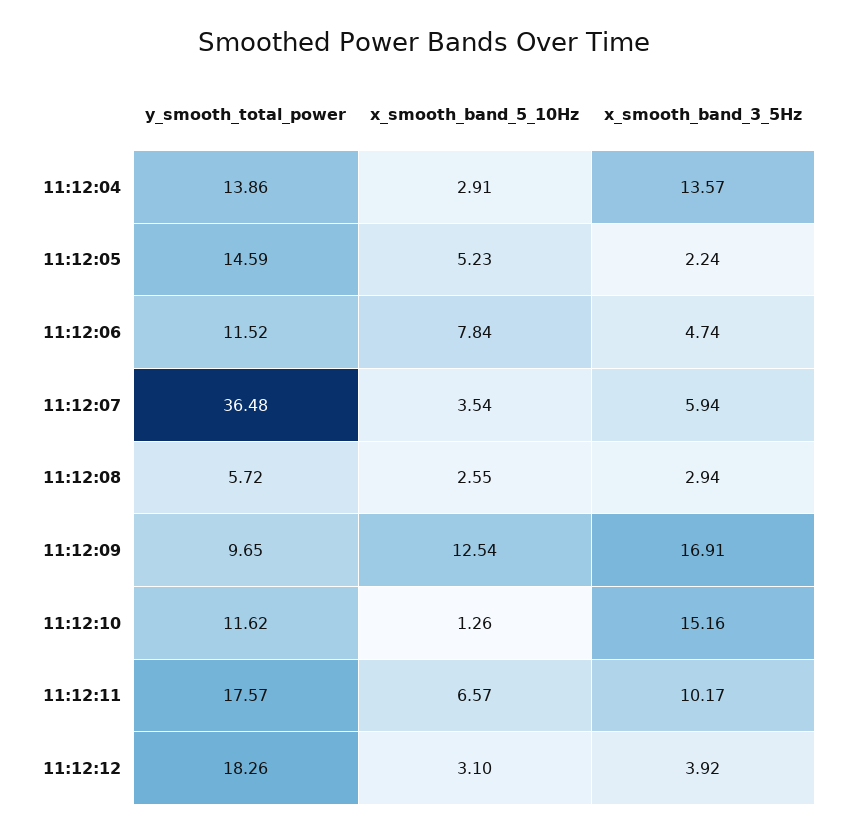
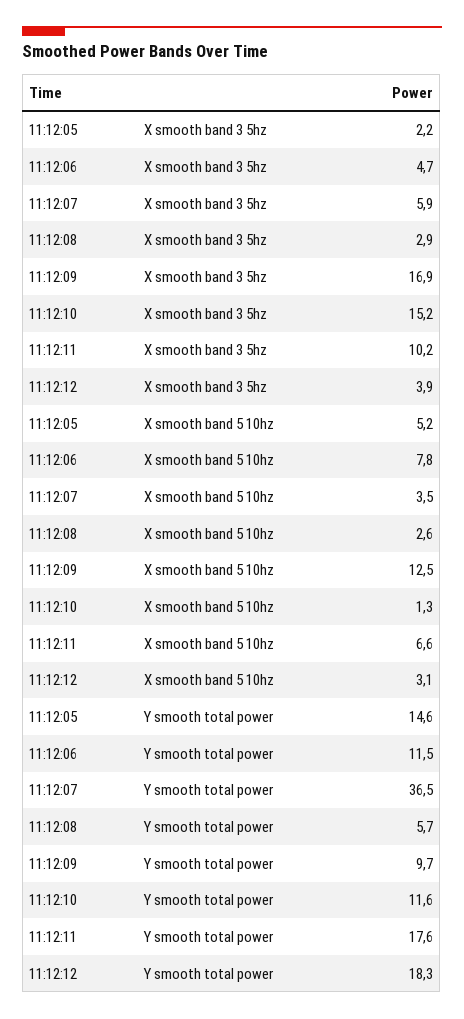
y_smooth_total_power, 11:12:04: 13.86 -> none
x_smooth_band_5_10Hz, 11:12:04: 2.91 -> none
x_smooth_band_3_5Hz, 11:12:04: 13.57 -> none

